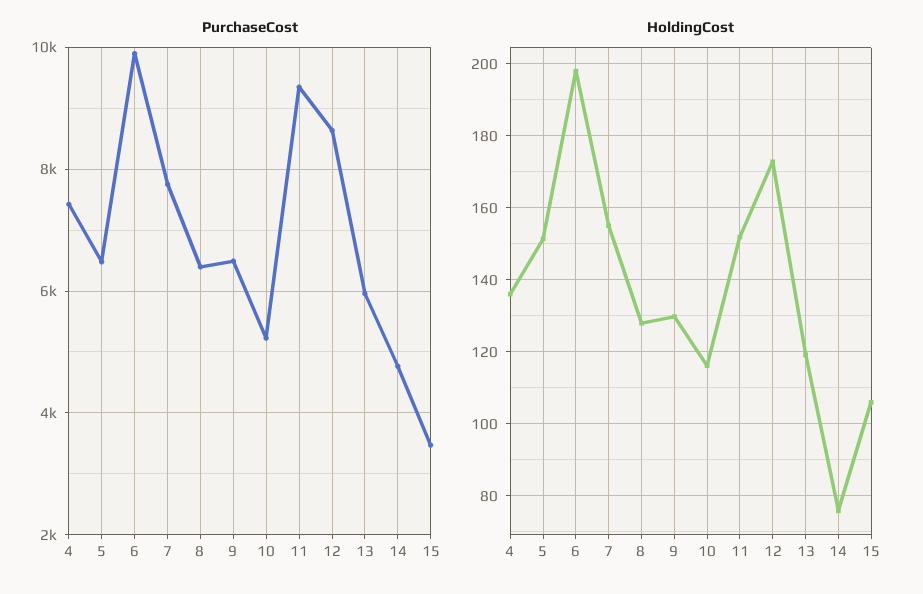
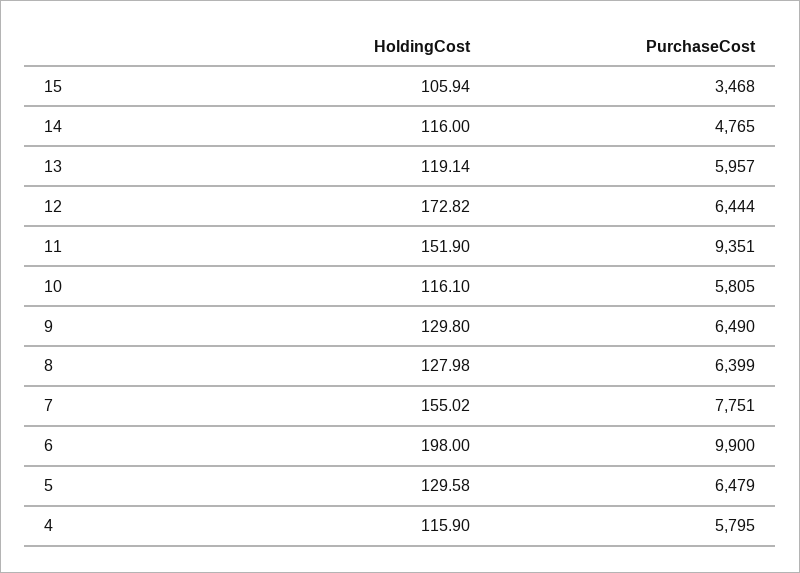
PurchaseCost, 4: 7400 -> 5795
PurchaseCost, 10: 5200 -> 5805
PurchaseCost, 12: 8600 -> 6444
HoldingCost, 4: 136 -> 115.9
HoldingCost, 5: 152 -> 129.58
HoldingCost, 14: 76 -> 116

